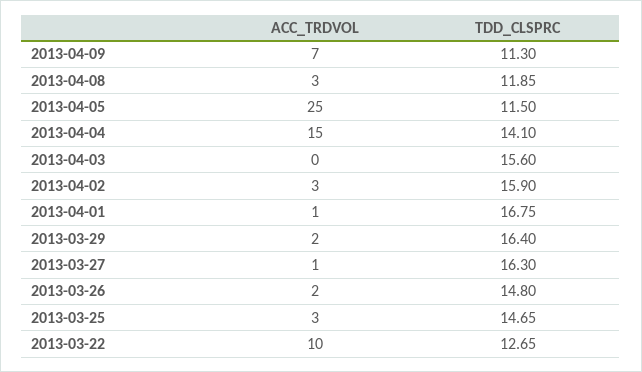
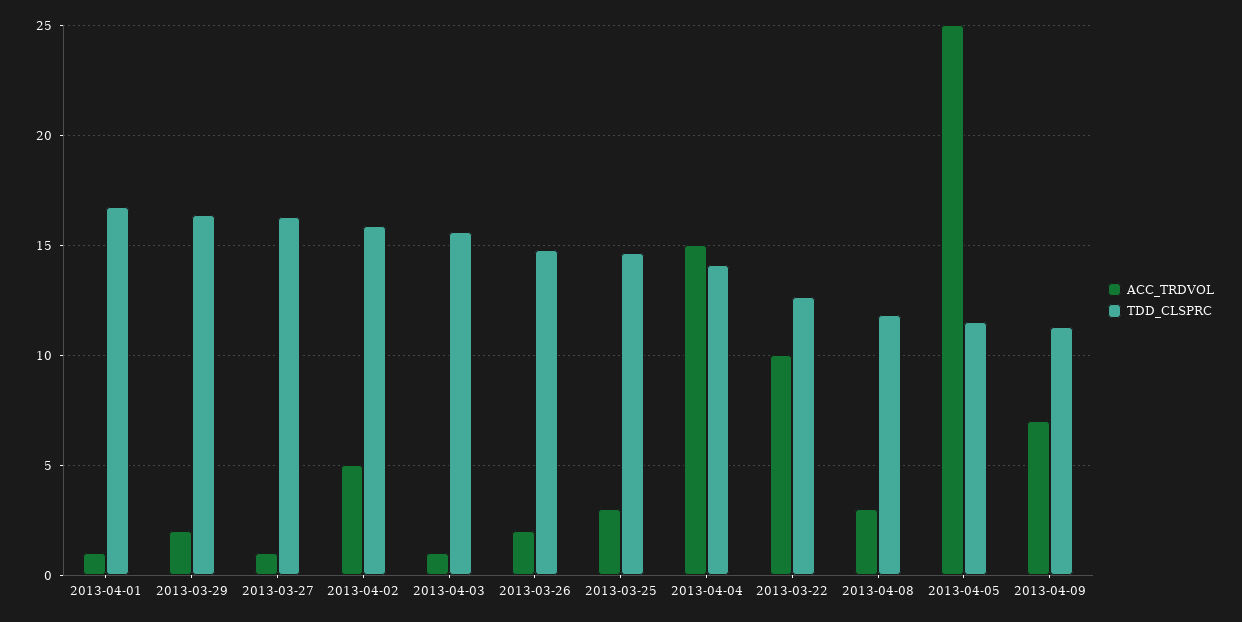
ACC_TRDVOL, 2013-04-03: 0 -> 1
ACC_TRDVOL, 2013-04-02: 3 -> 5

